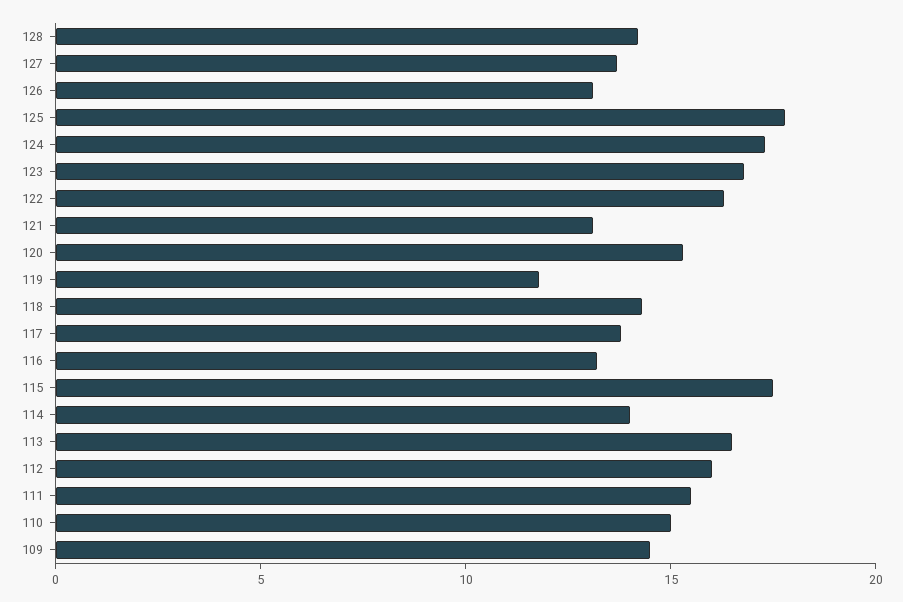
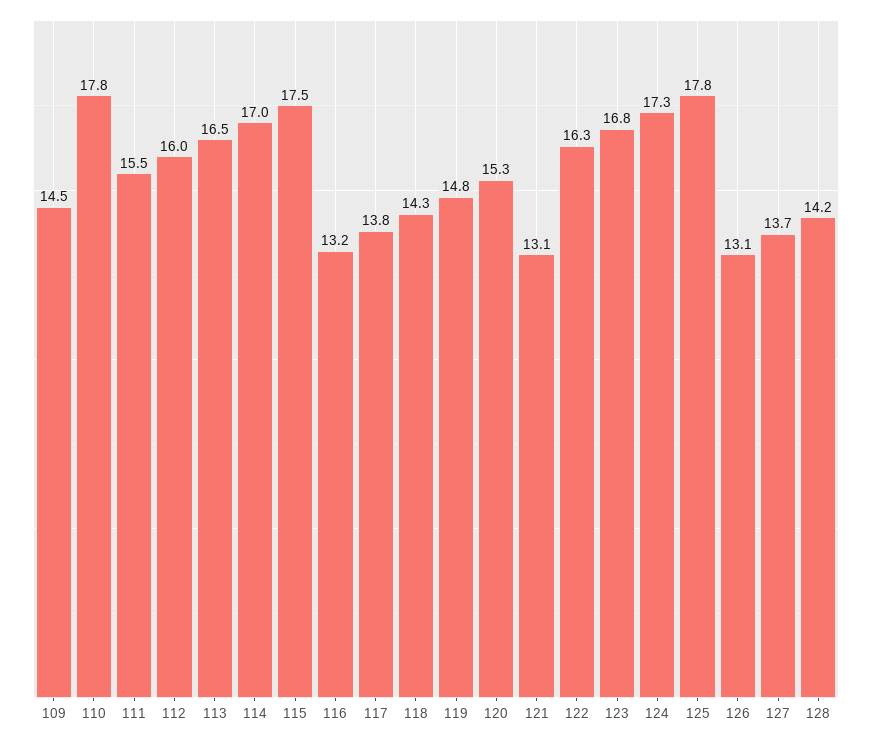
119: 12 -> 14.8
114: 14 -> 17
110: 15 -> 17.8

